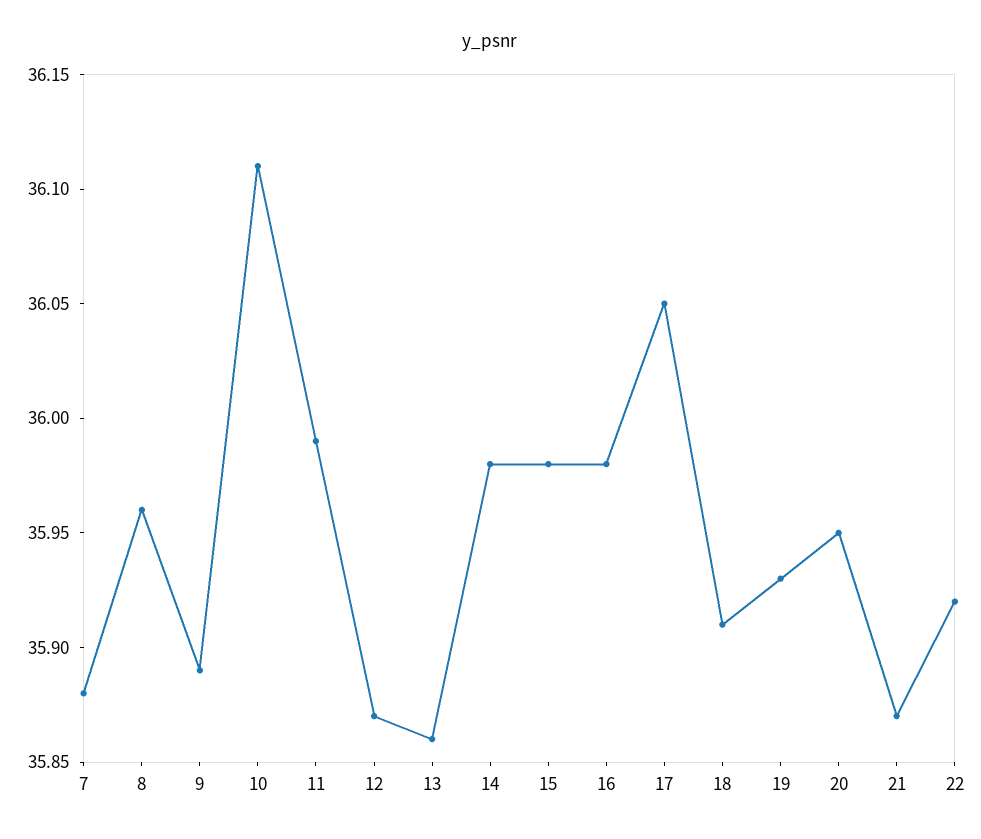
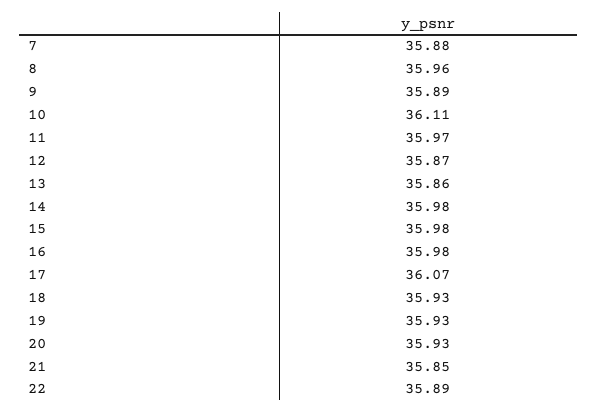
11: 35.99 -> 35.97
17: 36.05 -> 36.07
18: 35.91 -> 35.93
20: 35.95 -> 35.93
21: 35.87 -> 35.85
22: 35.92 -> 35.89

